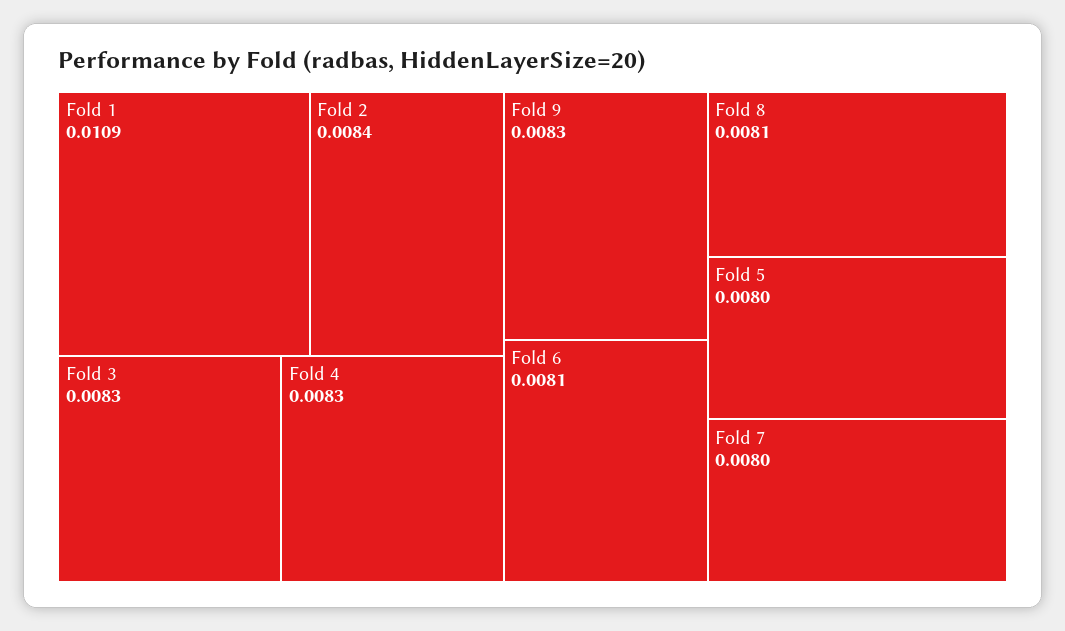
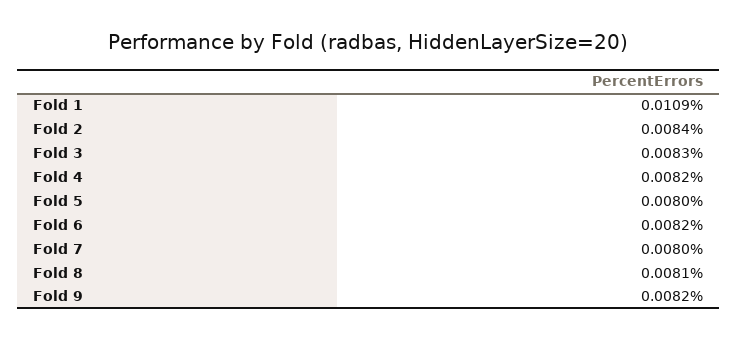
Fold 4: 0.0083 -> 0.0082
Fold 9: 0.0083 -> 0.0082
Fold 6: 0.0081 -> 0.0082

